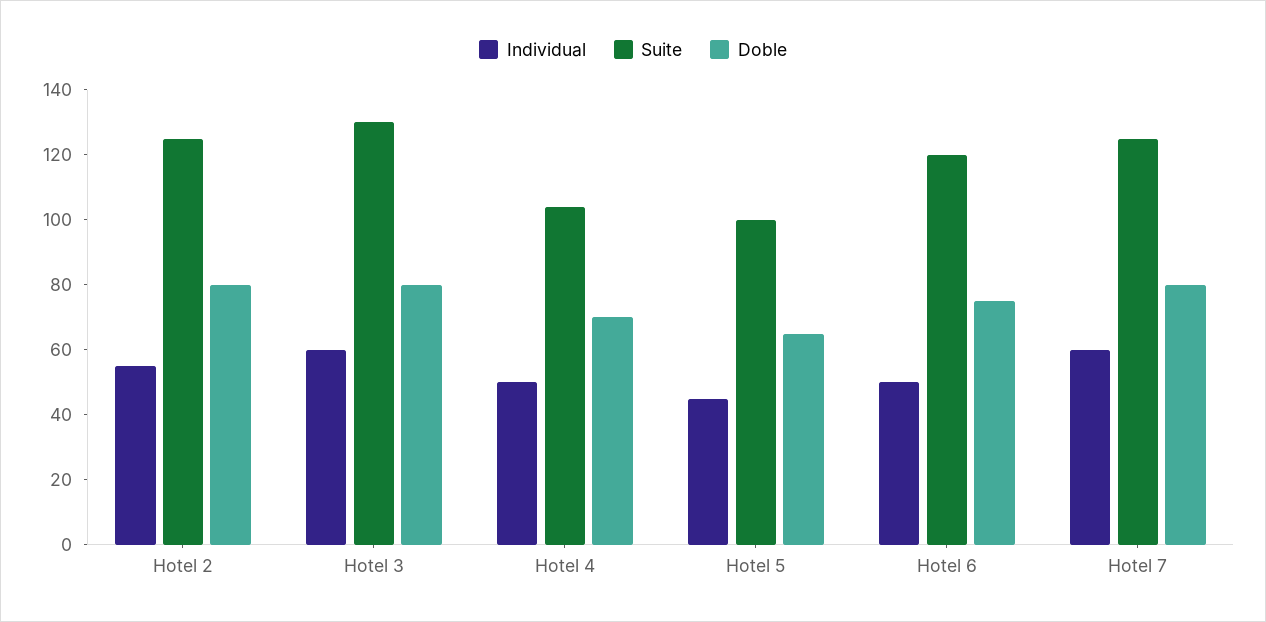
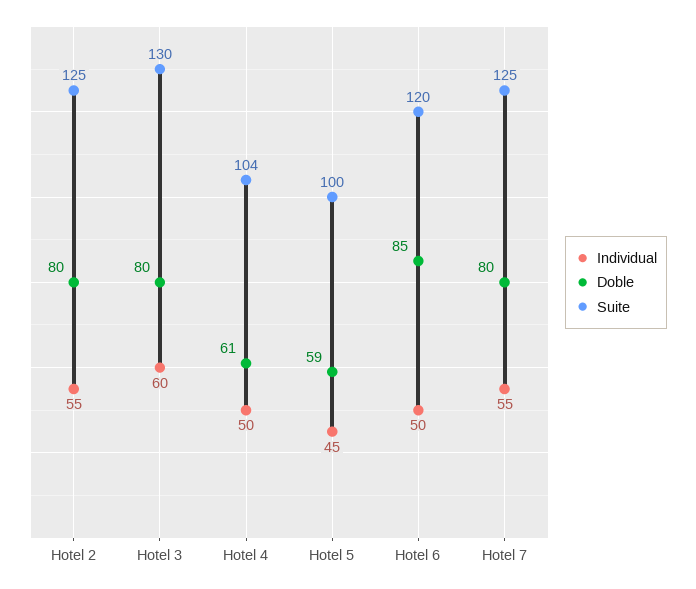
Doble, Hotel 4: 70 -> 61
Doble, Hotel 5: 65 -> 59
Doble, Hotel 6: 75 -> 85
Individual, Hotel 7: 60 -> 55

